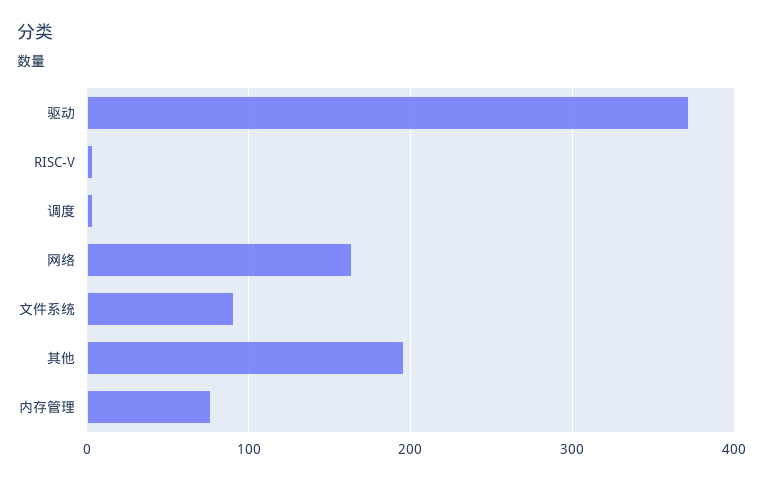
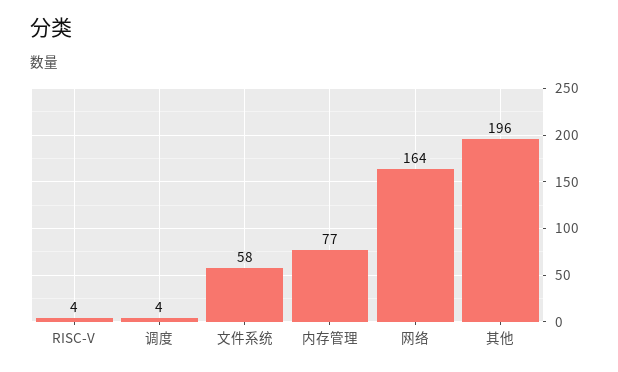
驱动: 370 -> none
文件系统: 90 -> 58

